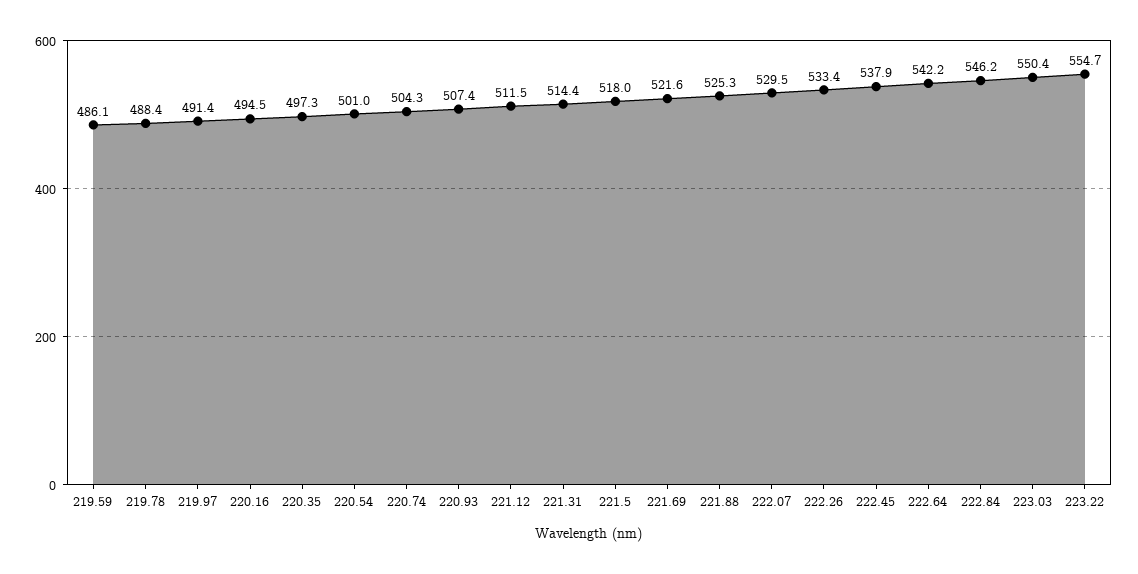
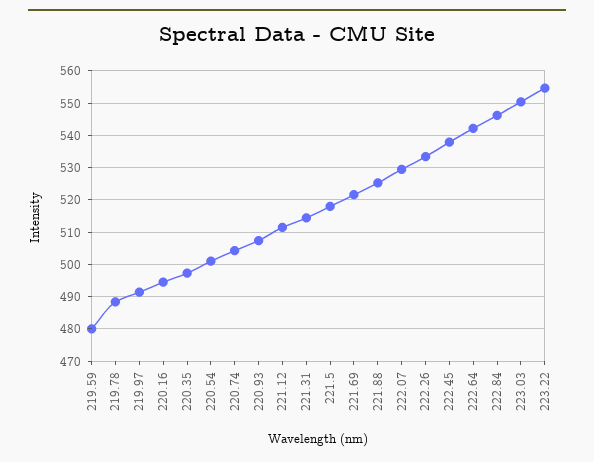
219.59: 486.1 -> 480

